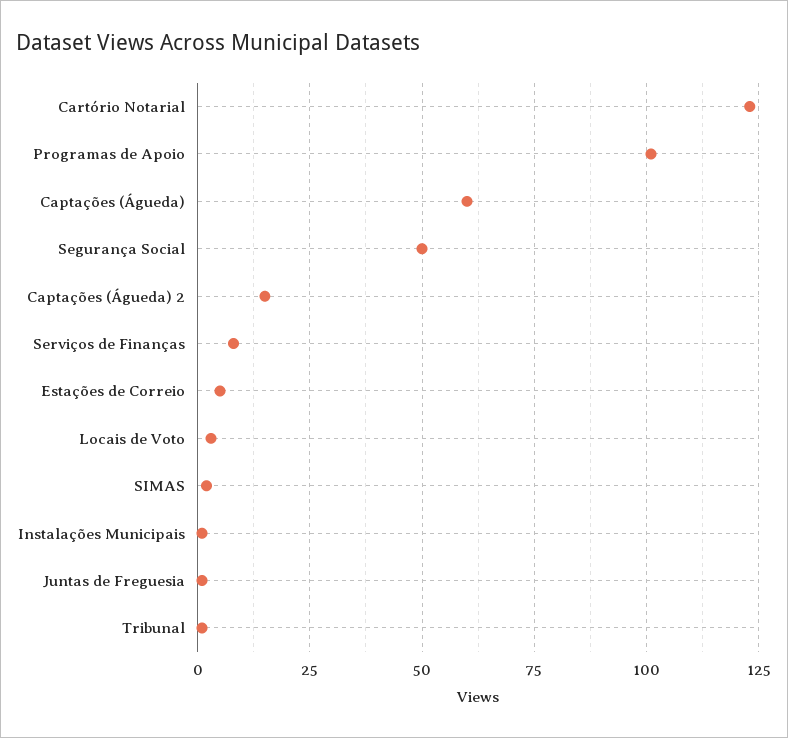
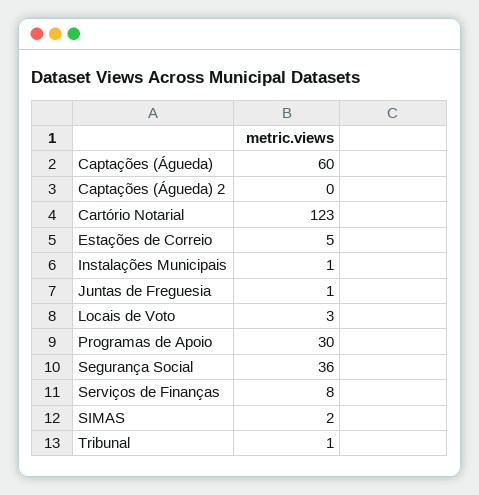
Programas de Apoio: 100 -> 30
Segurança Social: 50 -> 36
Captações (Águeda) 2: 15 -> 0

